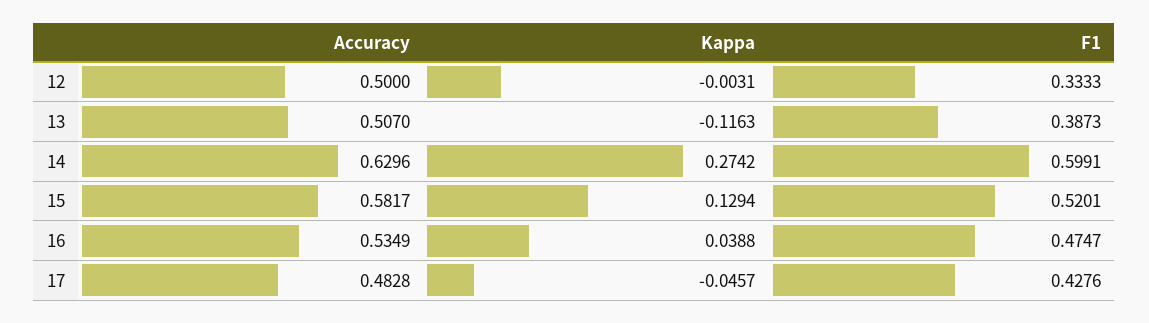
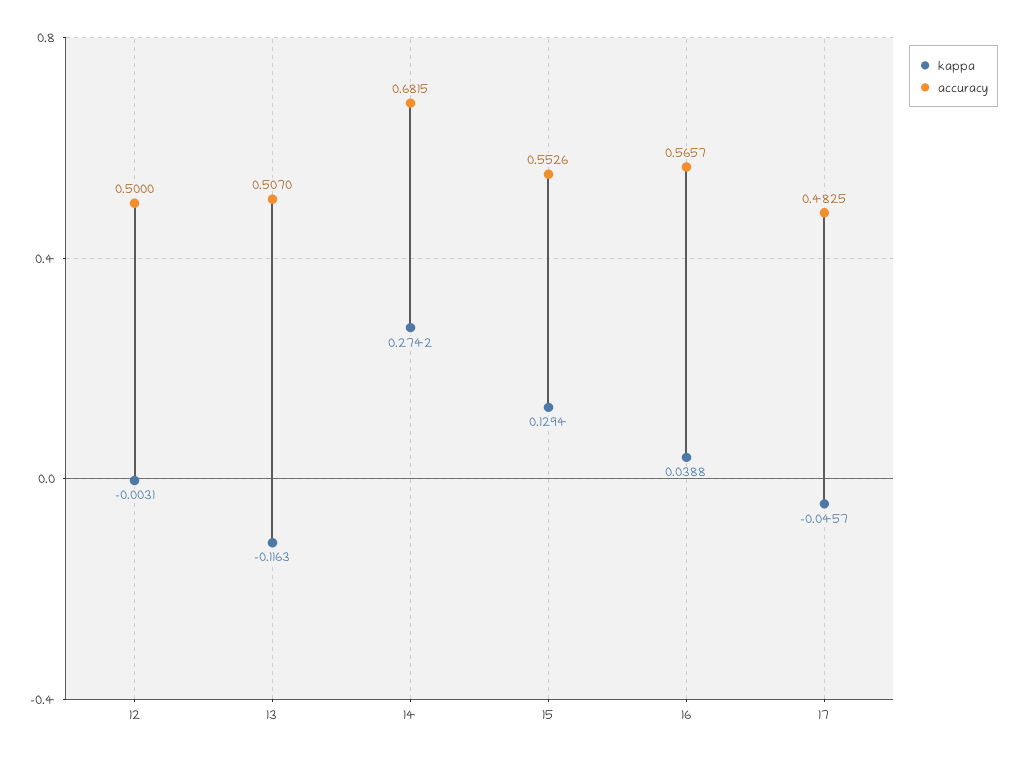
F1, 12: 0.3333 -> none
F1, 13: 0.3873 -> none
Accuracy, 14: 0.6296 -> 0.6815
F1, 14: 0.5991 -> none
Accuracy, 15: 0.5817 -> 0.5526
F1, 15: 0.5201 -> none
Accuracy, 16: 0.5349 -> 0.5657
F1, 16: 0.4747 -> none
Accuracy, 17: 0.4828 -> 0.4825
F1, 17: 0.4276 -> none

